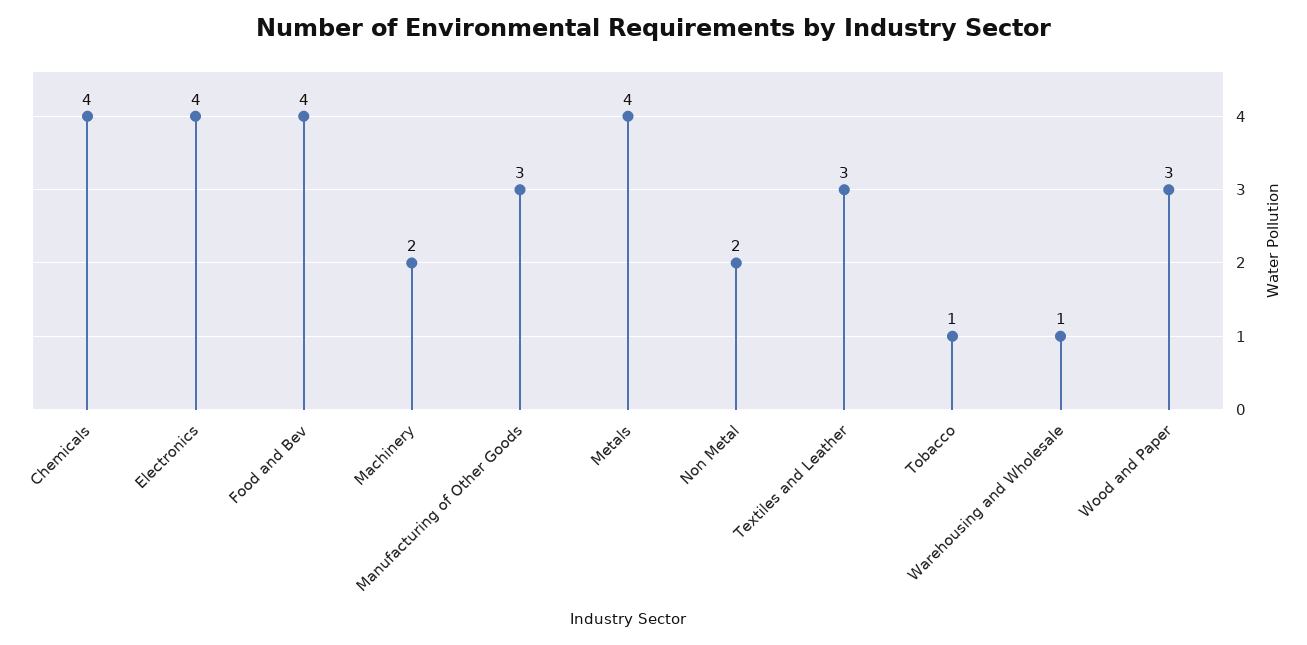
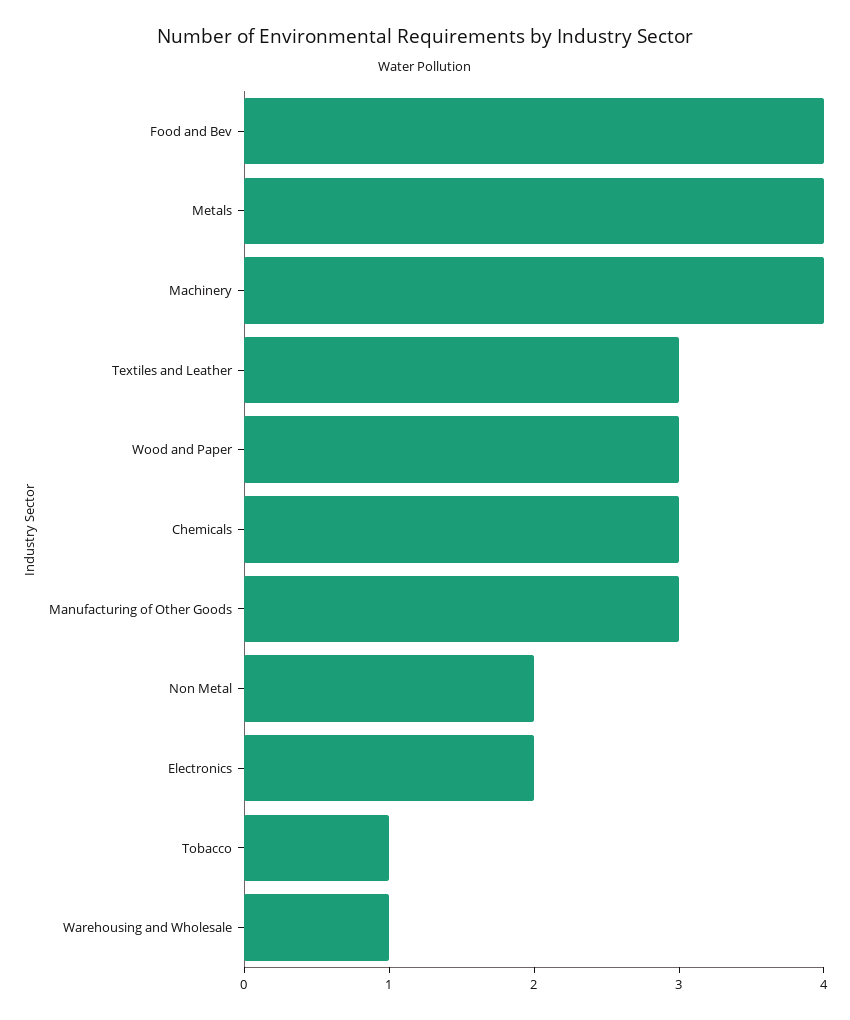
Chemicals: 4 -> 3
Electronics: 4 -> 2
Machinery: 2 -> 4

